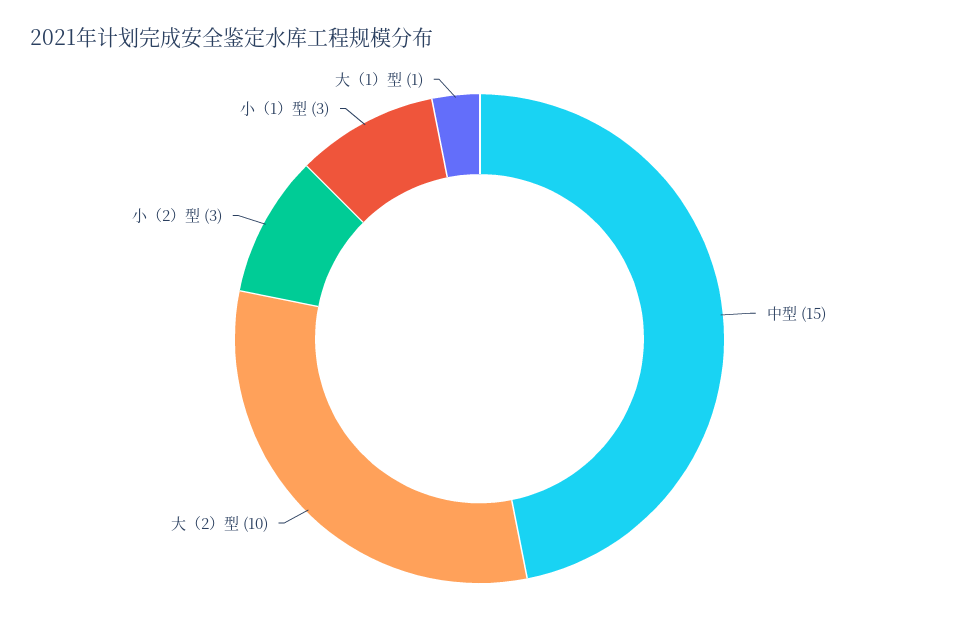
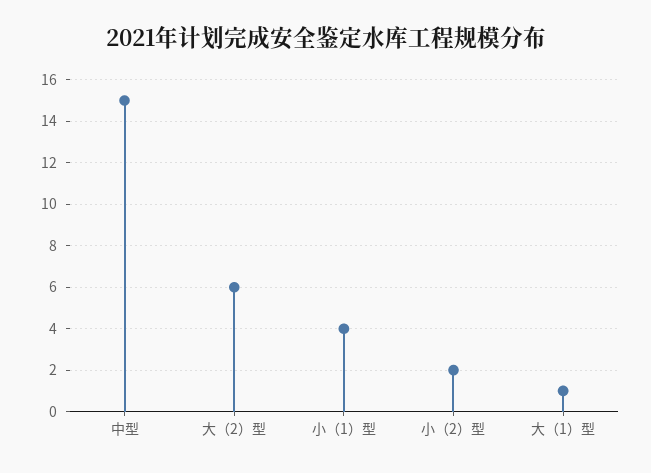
大（2）型: 10 -> 6
小（2）型: 3 -> 2
小（1）型: 3 -> 4

